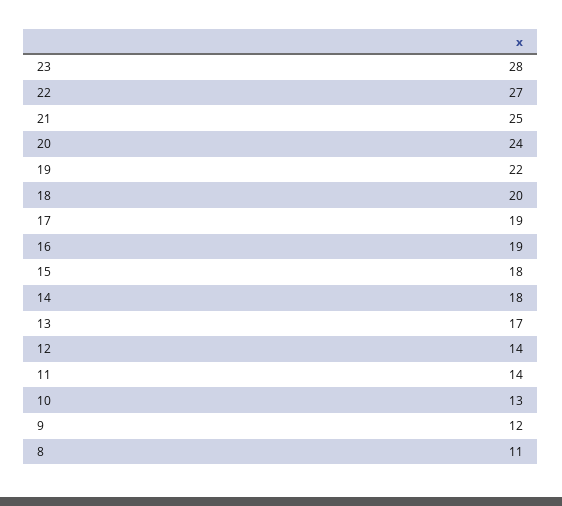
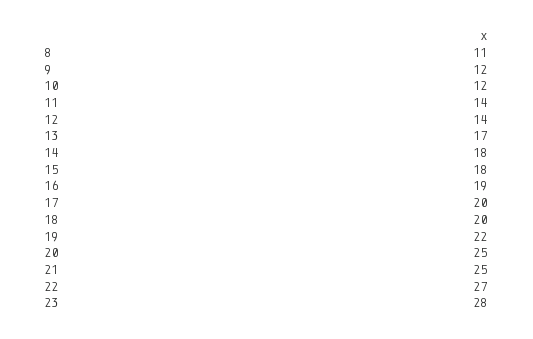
20: 24 -> 25
17: 19 -> 20
10: 13 -> 12

